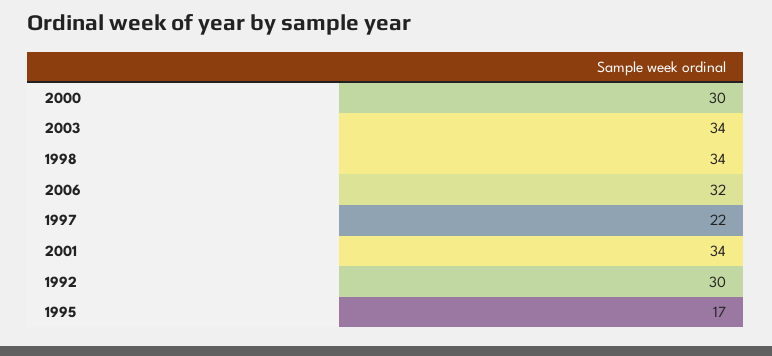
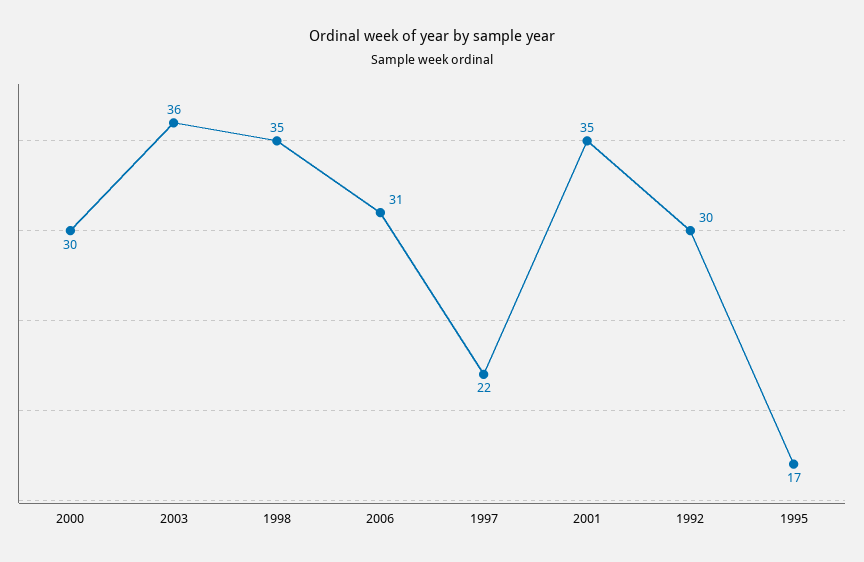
2003: 34 -> 36
1998: 34 -> 35
2006: 32 -> 31
2001: 34 -> 35

